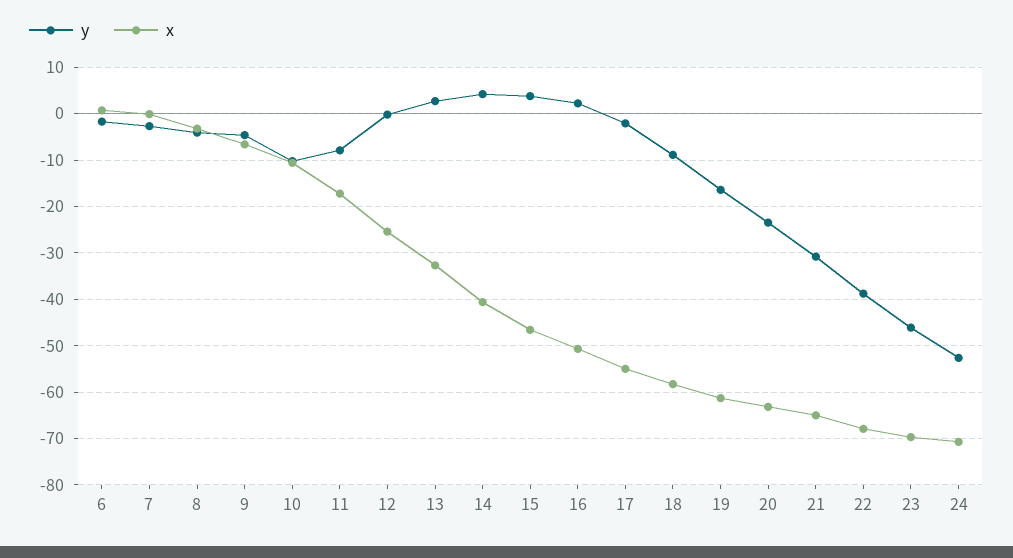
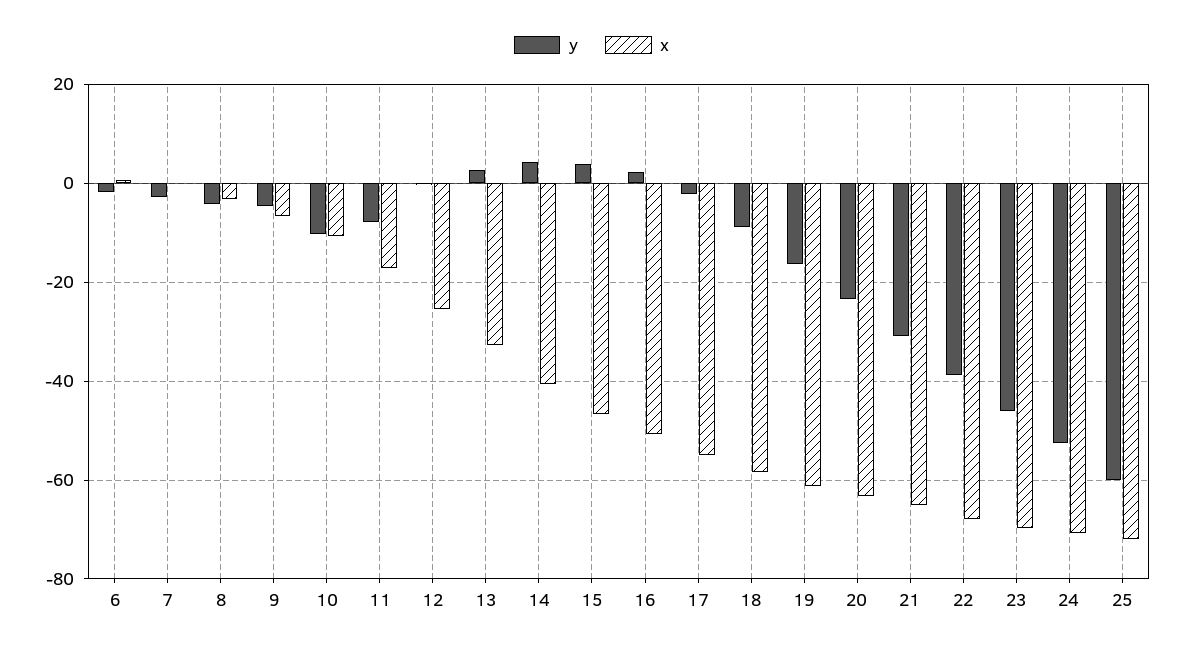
y, 25: none -> -60
x, 25: none -> -72

